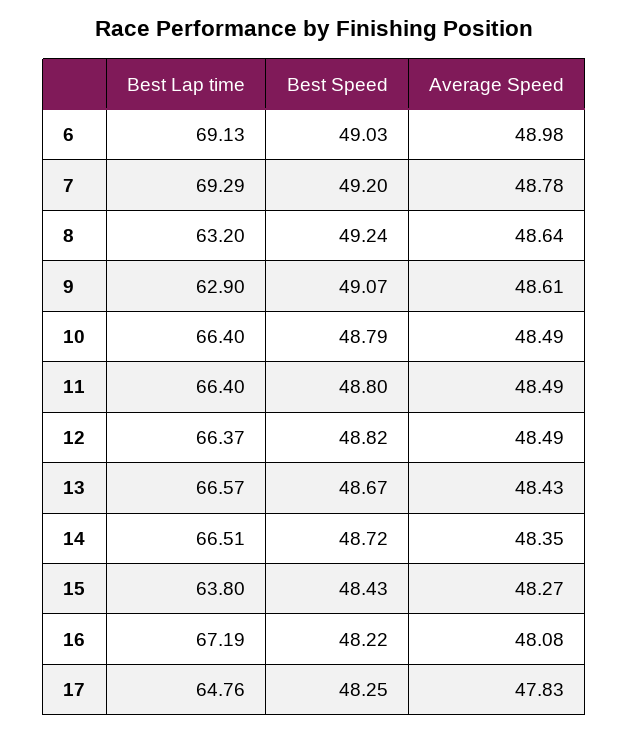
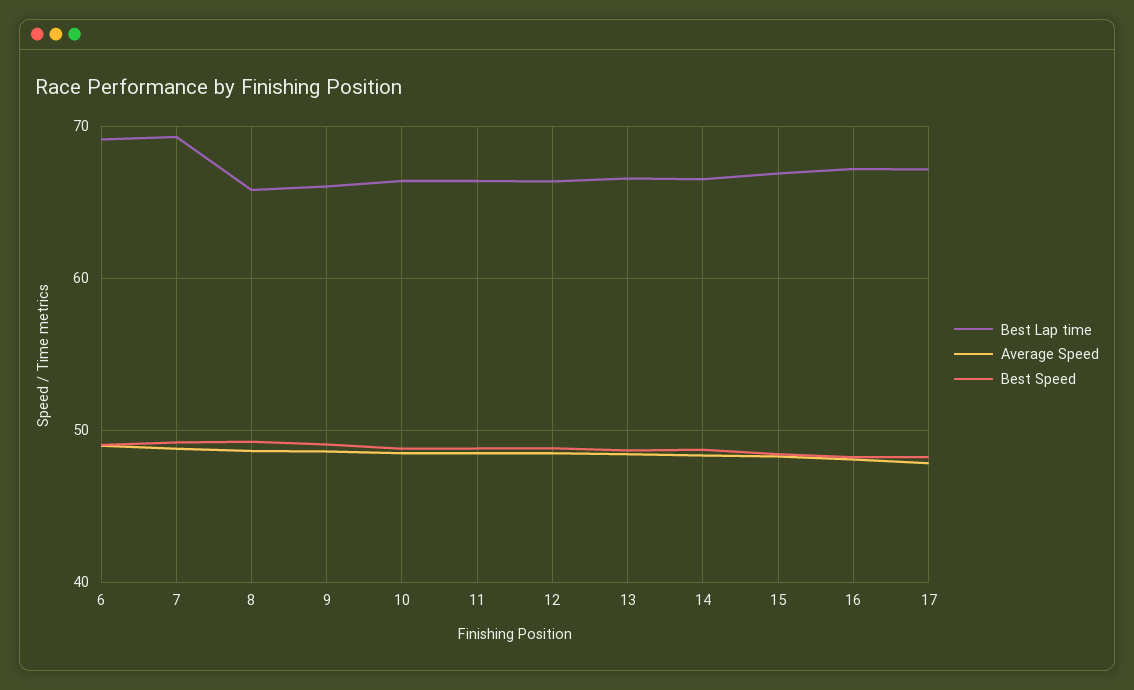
Best Lap time, 8: 63.2 -> 66
Best Lap time, 9: 62.9 -> 66
Best Lap time, 15: 63.8 -> 67
Best Lap time, 17: 64.76 -> 67

